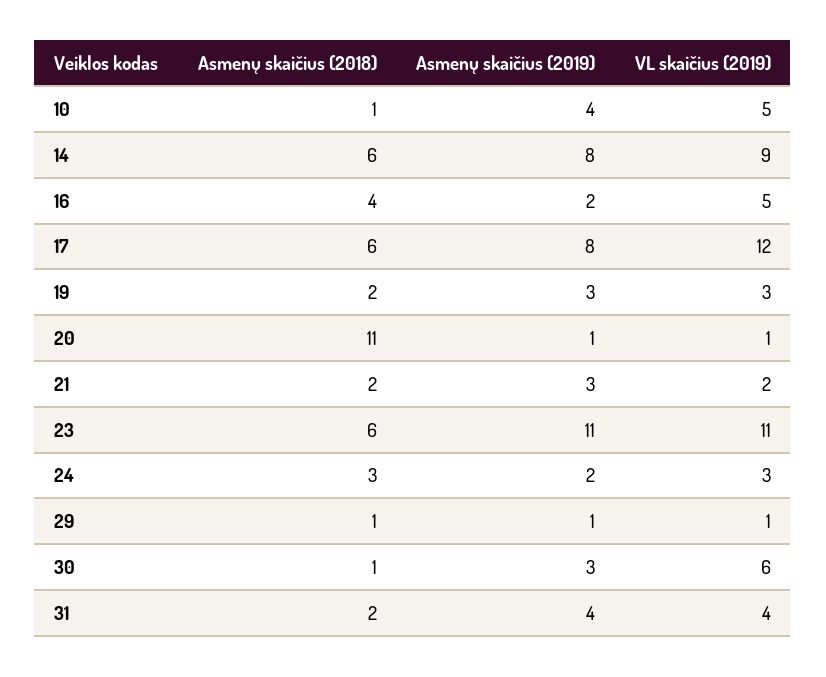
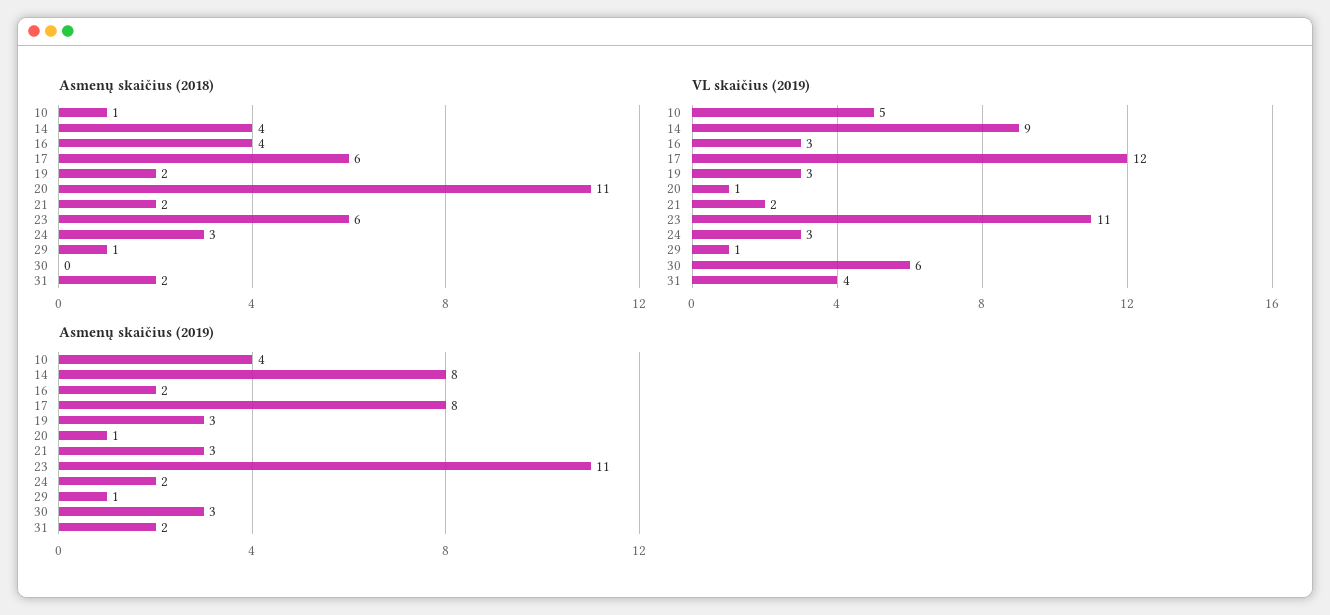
Asmenų skaičius (2018), 14: 6 -> 4
VL skaičius (2019), 16: 5 -> 3
Asmenų skaičius (2018), 30: 1 -> 0
Asmenų skaičius (2019), 31: 4 -> 2

